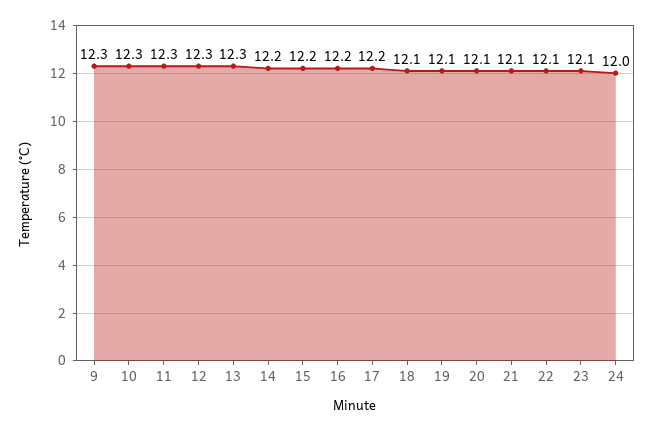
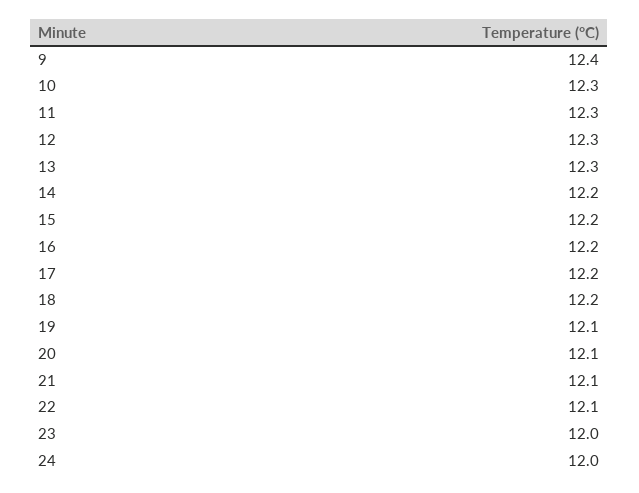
9: 12.3 -> 12.4
18: 12.1 -> 12.2
23: 12.1 -> 12

